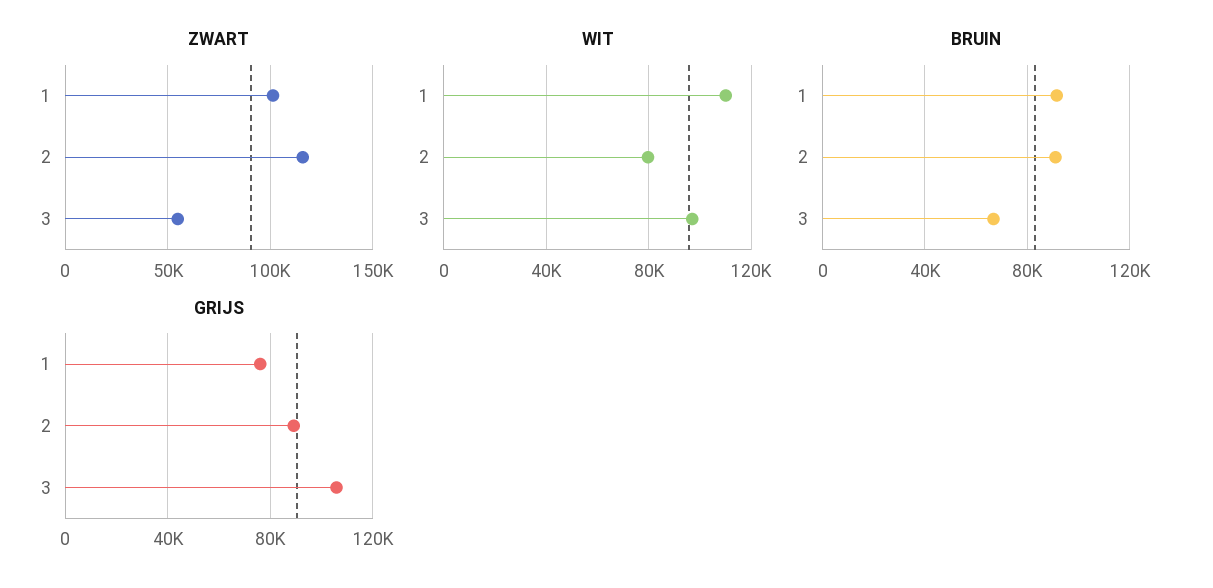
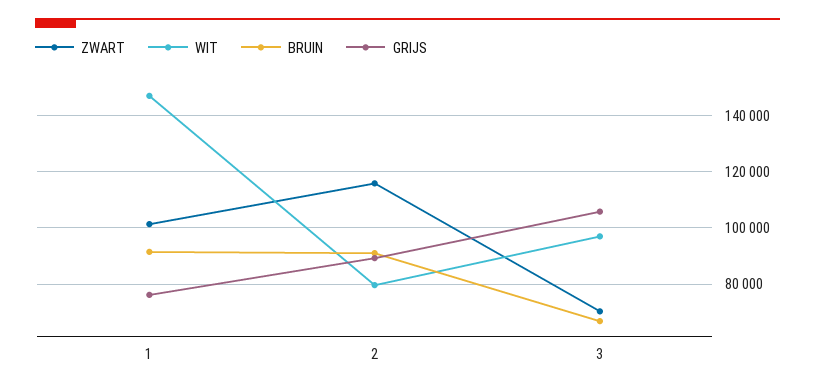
ZWART, 3: 55000 -> 70000
WIT, 1: 110000 -> 147500

